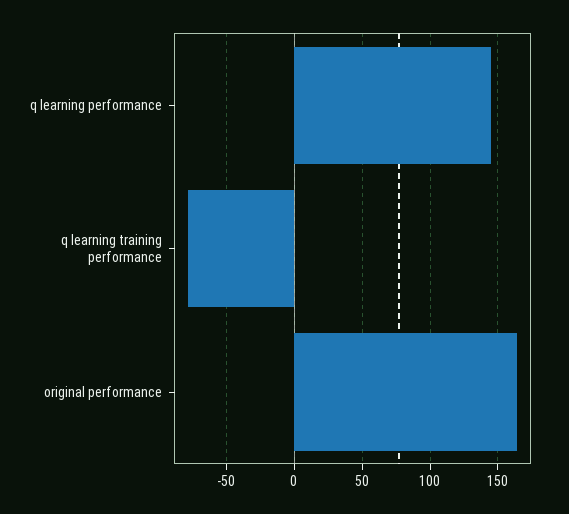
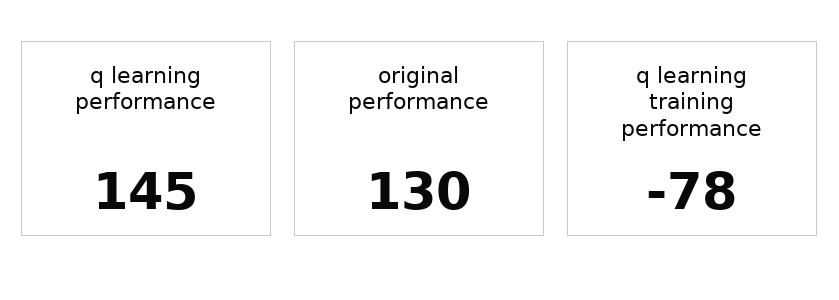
original performance: 165 -> 130

